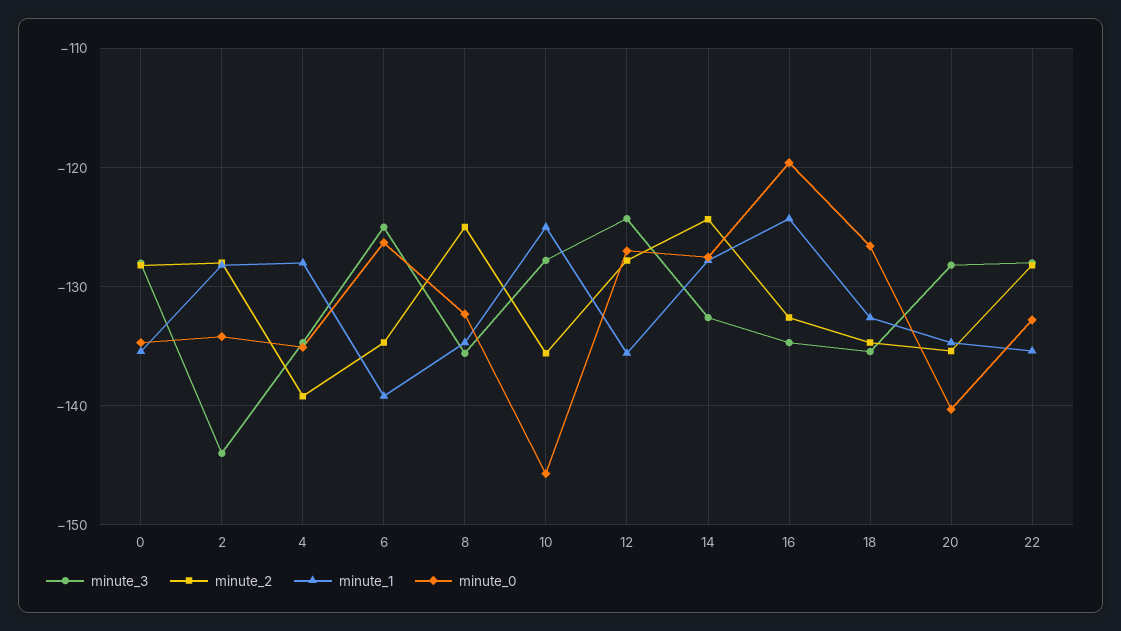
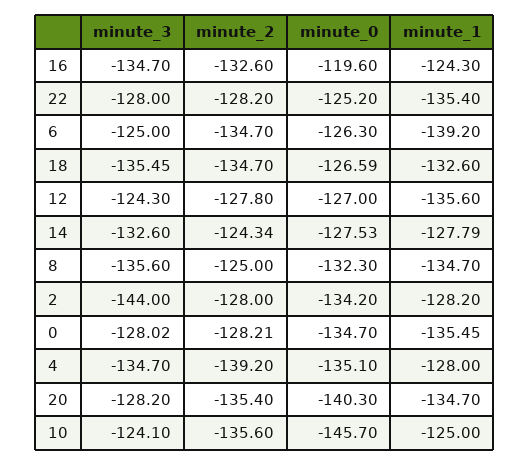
minute_3, 10: -128 -> -124.1
minute_0, 22: -133 -> -125.2

